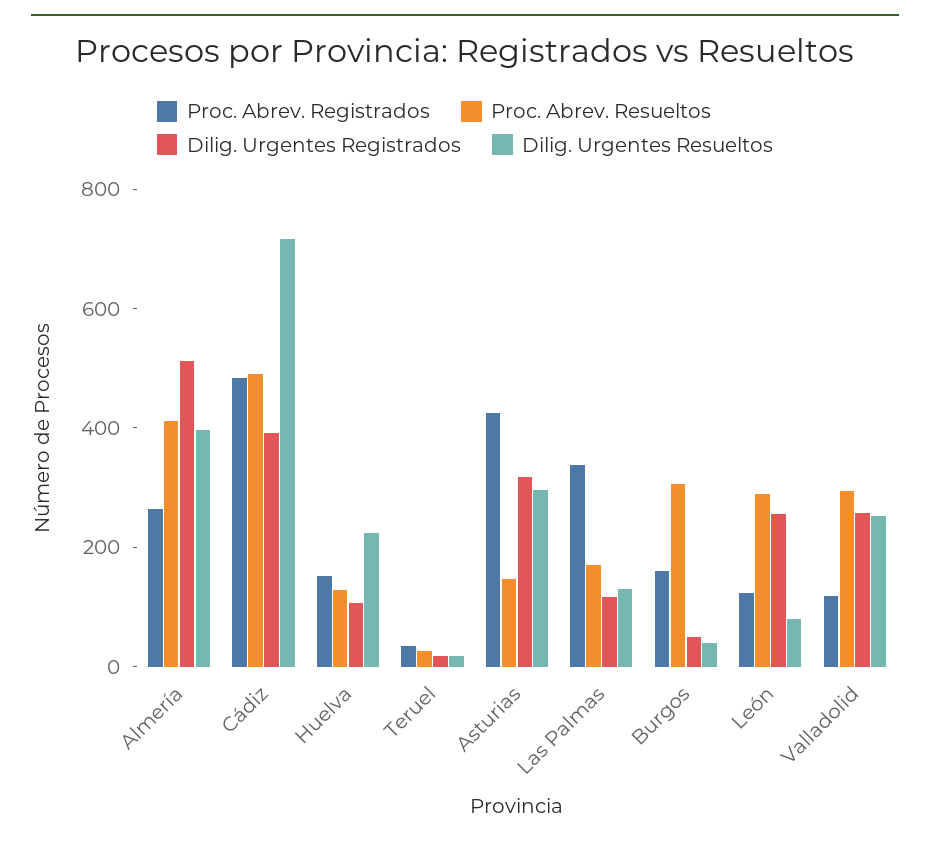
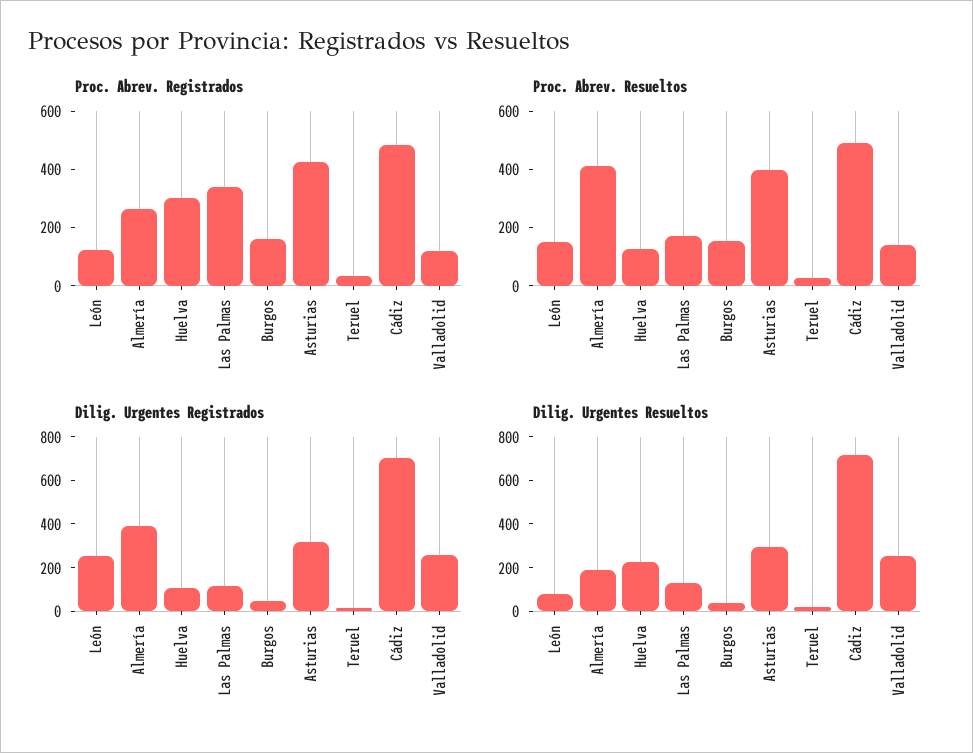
Dilig. Urgentes Registrados, Almería: 500 -> 400
Dilig. Urgentes Resueltos, Almería: 400 -> 200
Dilig. Urgentes Registrados, Cádiz: 400 -> 700
Proc. Abrev. Registrados, Huelva: 150 -> 300
Proc. Abrev. Resueltos, Asturias: 150 -> 400
Proc. Abrev. Resueltos, Burgos: 300 -> 150
Proc. Abrev. Resueltos, León: 300 -> 150
Proc. Abrev. Resueltos, Valladolid: 300 -> 150

